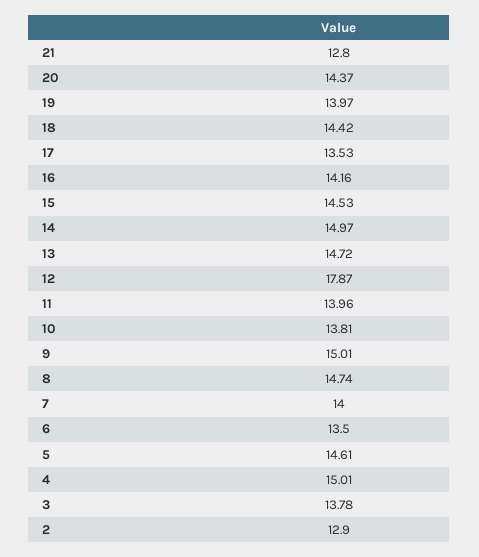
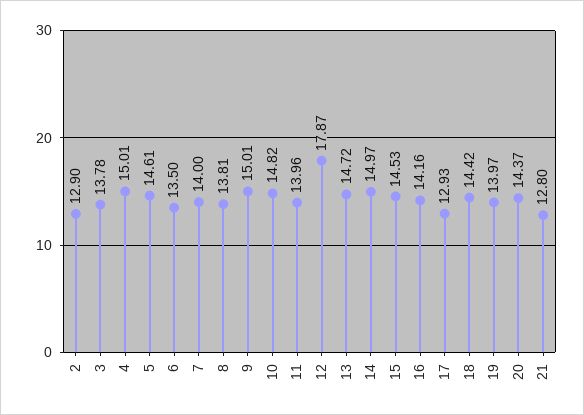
17: 13.53 -> 12.93
10: 13.81 -> 14.82
8: 14.74 -> 13.81

